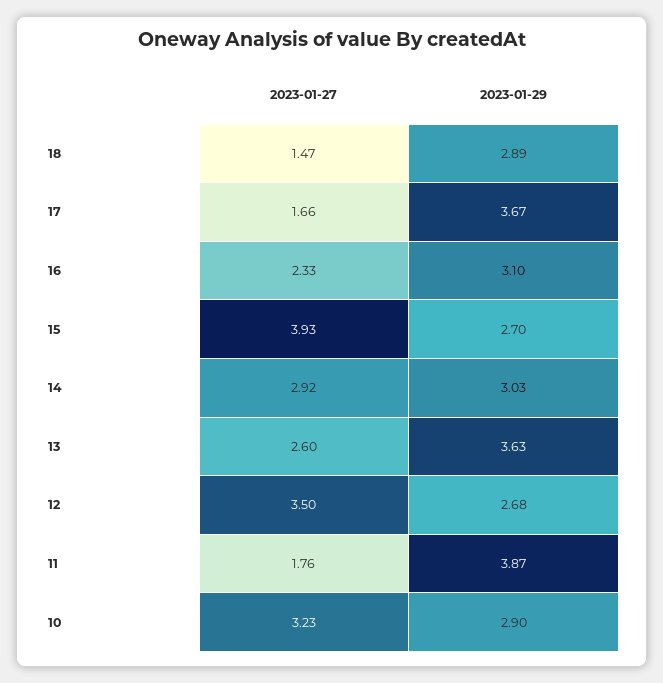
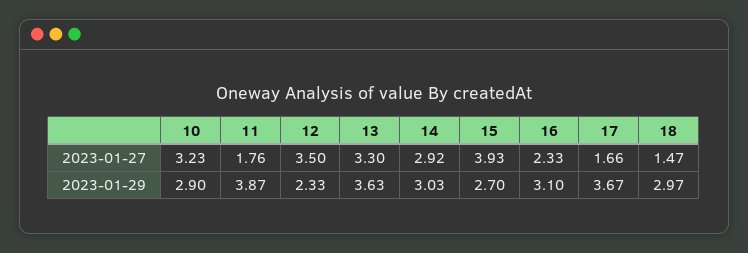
2023-01-29, 18: 2.89 -> 2.97
2023-01-27, 13: 2.6 -> 3.3
2023-01-29, 12: 2.68 -> 2.33

